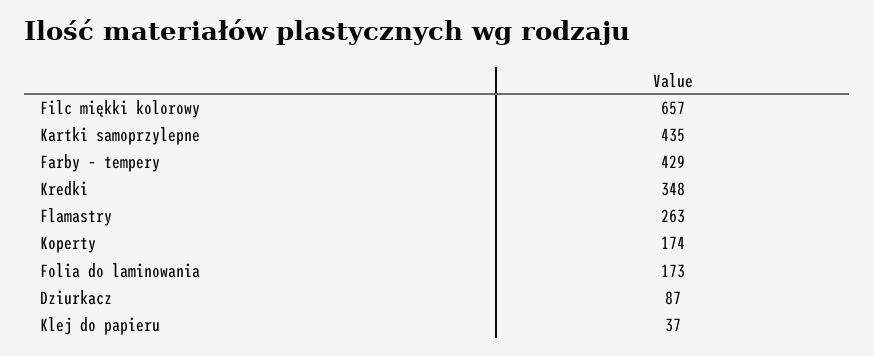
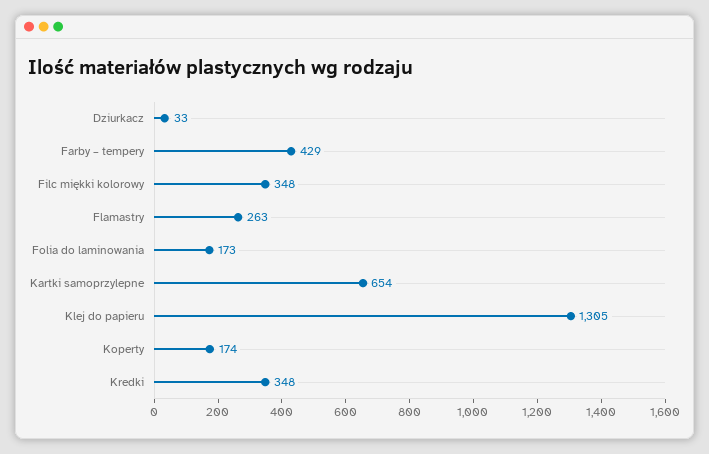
Filc miękki kolorowy: 657 -> 348
Kartki samoprzylepne: 435 -> 654
Dziurkacz: 87 -> 33
Klej do papieru: 37 -> 1305

